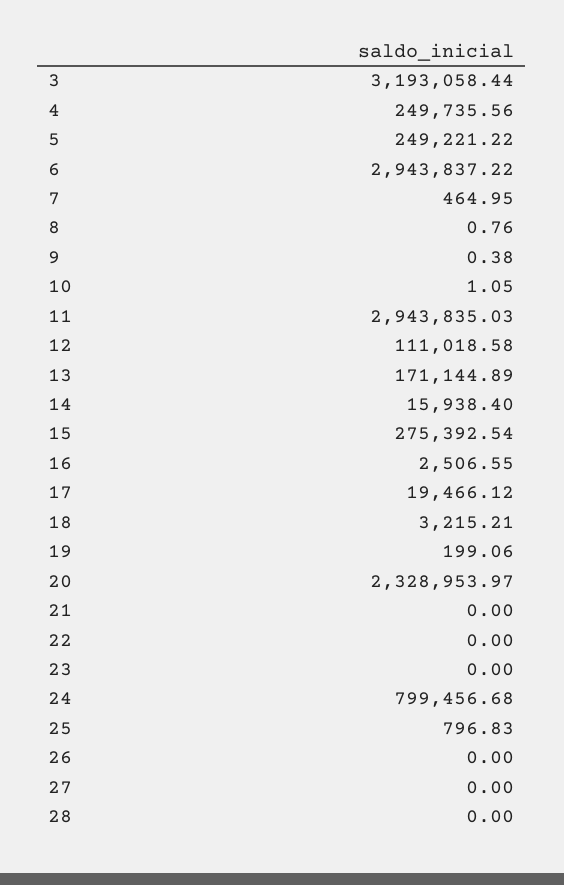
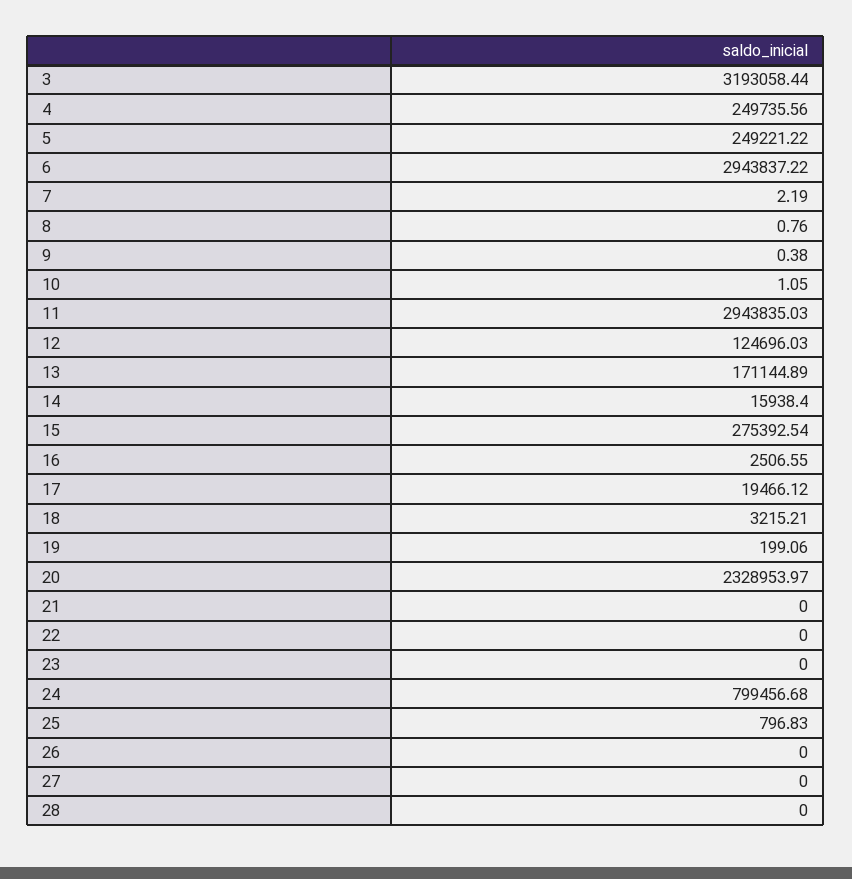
7: 464.95 -> 2.19
12: 111018.58 -> 124696.03

